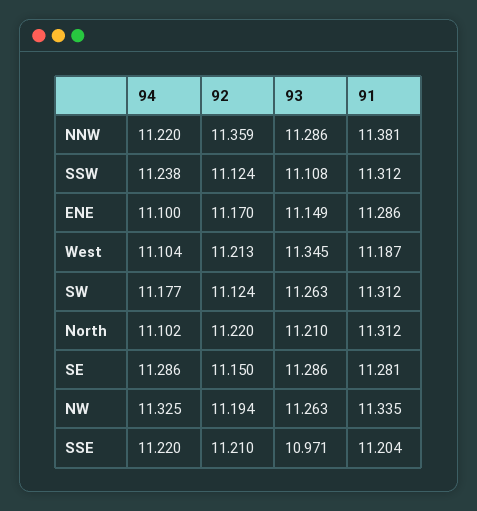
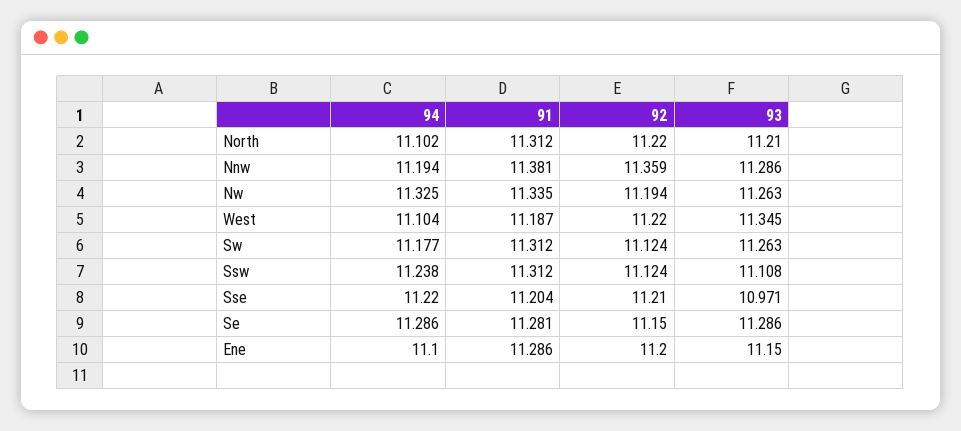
94, NNW: 11.22 -> 11.194
92, ENE: 11.17 -> 11.2
93, ENE: 11.149 -> 11.15
92, West: 11.213 -> 11.22

